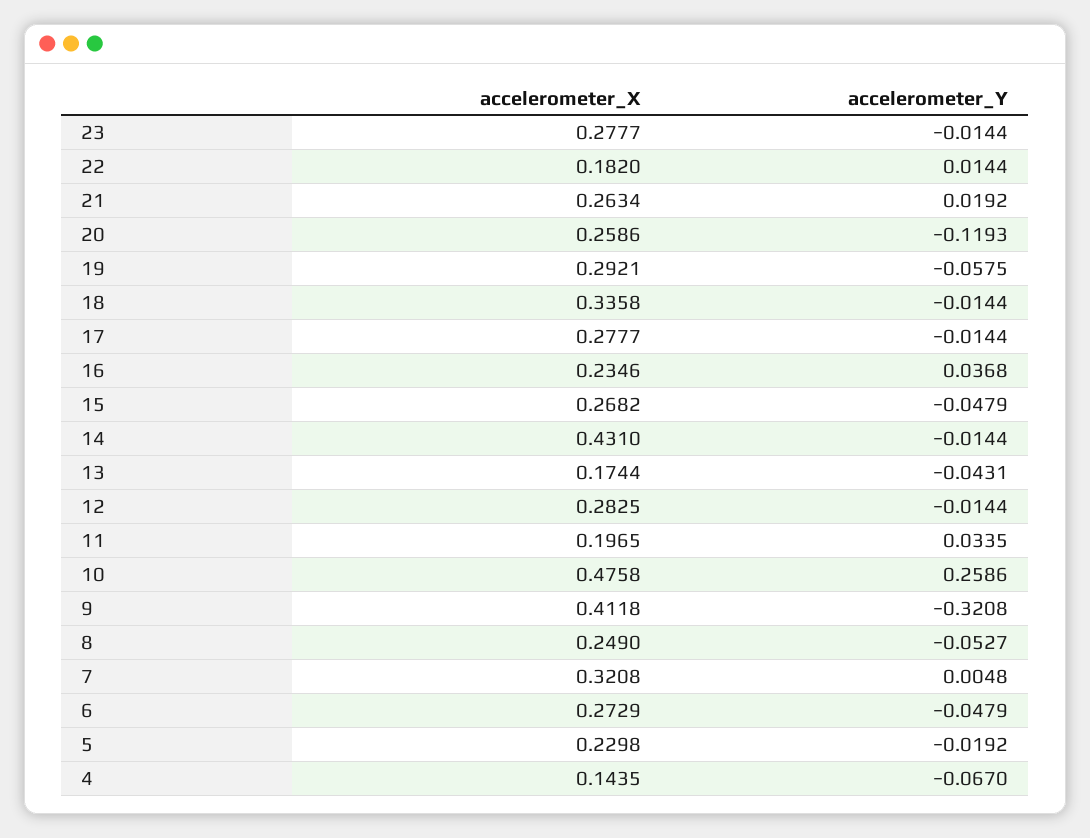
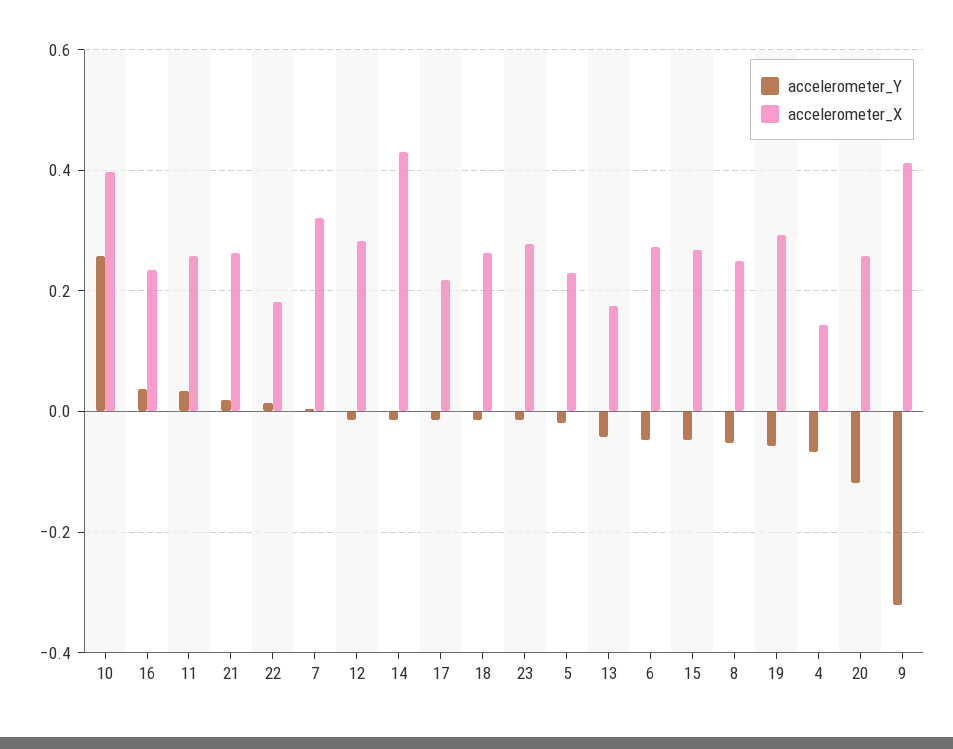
accelerometer_X, 18: 0.3358 -> 0.26
accelerometer_X, 17: 0.2777 -> 0.22
accelerometer_X, 11: 0.1965 -> 0.26
accelerometer_X, 10: 0.4758 -> 0.4

